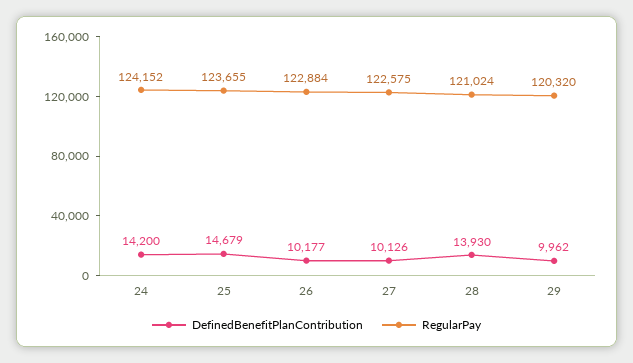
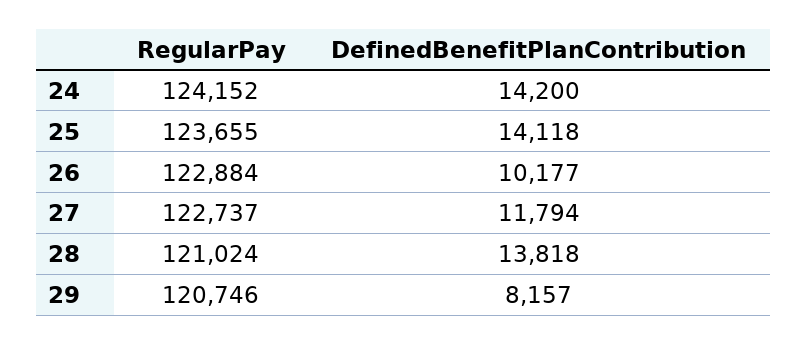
DefinedBenefitPlanContribution, 25: 14679 -> 14118
DefinedBenefitPlanContribution, 27: 10126 -> 11794
RegularPay, 27: 122575 -> 122737
DefinedBenefitPlanContribution, 28: 13930 -> 13818
DefinedBenefitPlanContribution, 29: 9962 -> 8157
RegularPay, 29: 120320 -> 120746

